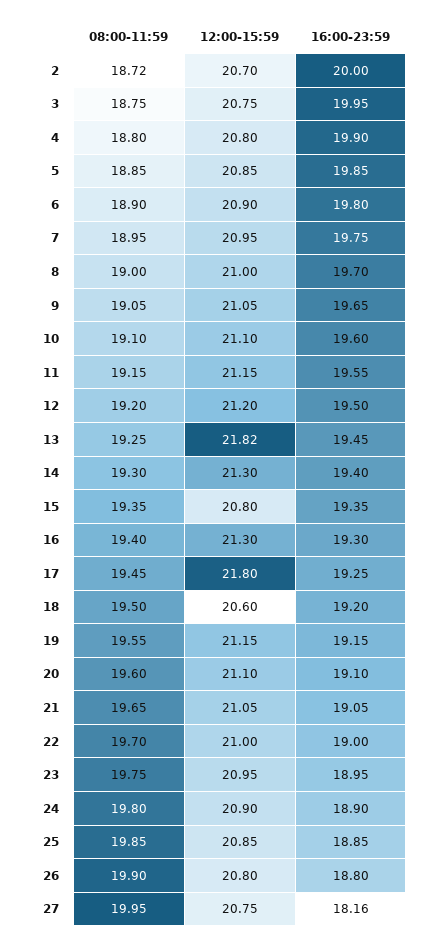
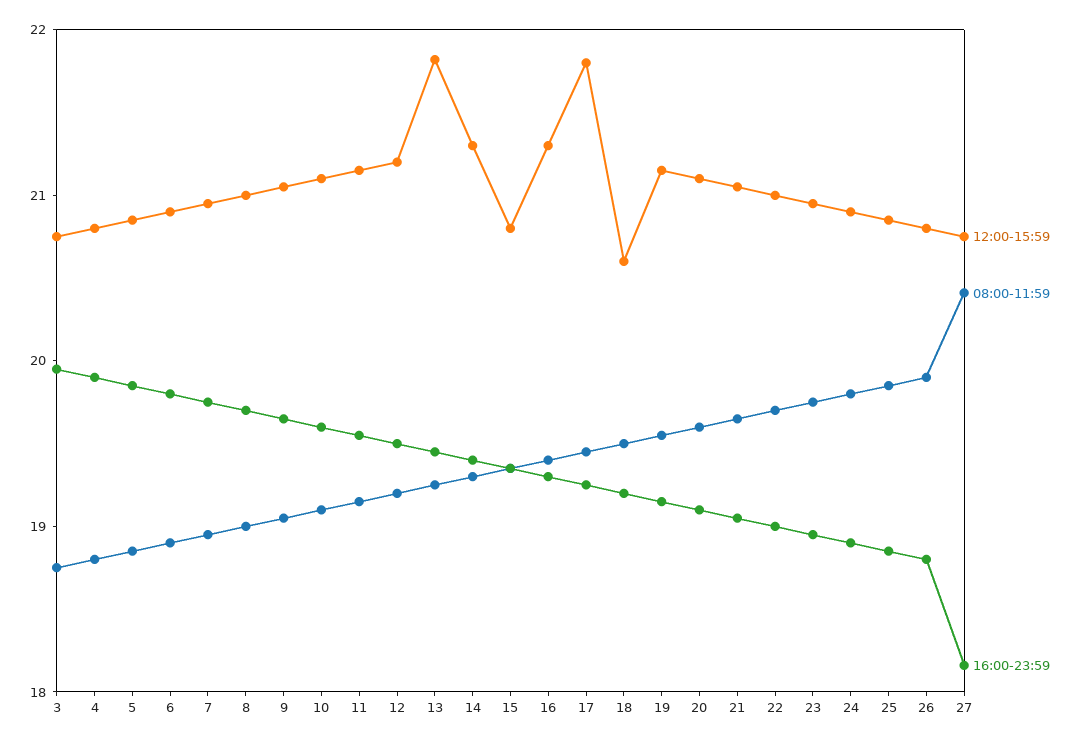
08:00-11:59, 2: 18.72 -> none
12:00-15:59, 2: 20.7 -> none
16:00-23:59, 2: 20 -> none
08:00-11:59, 27: 19.95 -> 20.4

